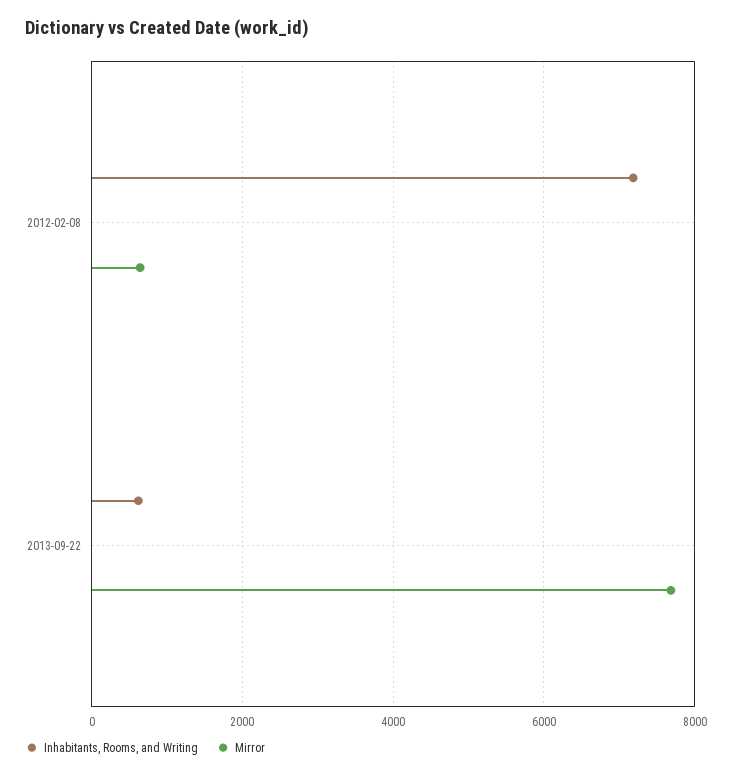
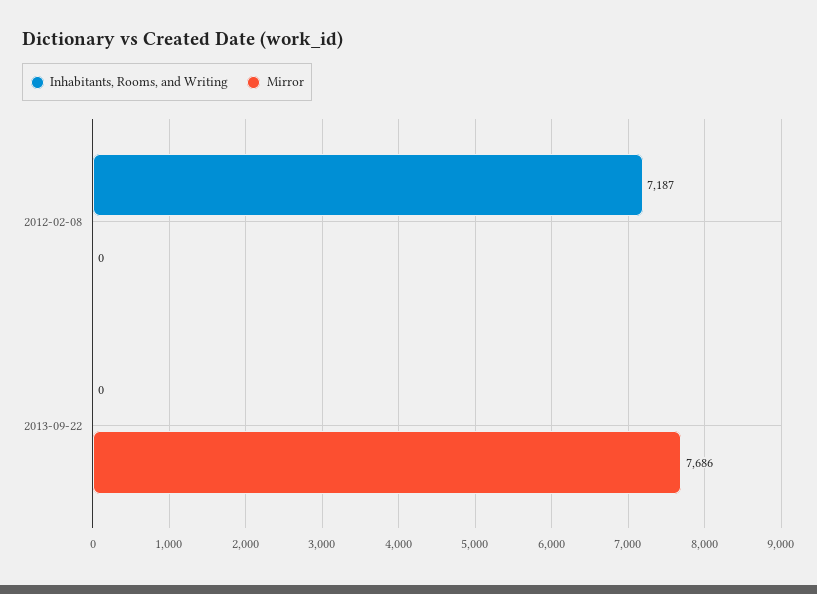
Mirror, 2012-02-08: 600 -> 0
Inhabitants, Rooms, and Writing, 2013-09-22: 600 -> 0

